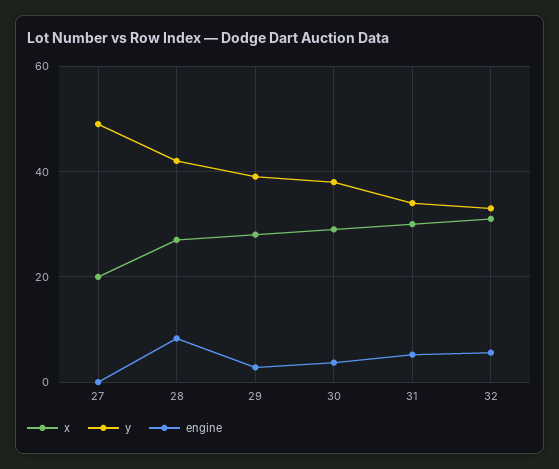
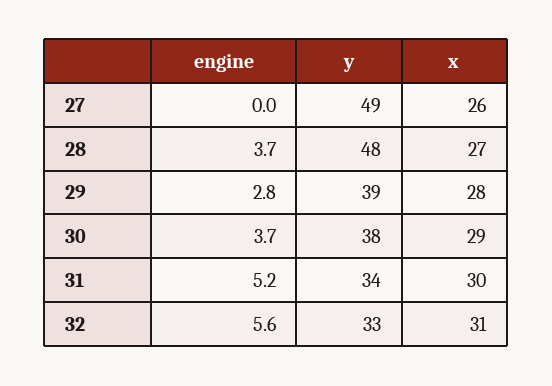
x, 27: 20 -> 26
y, 28: 42 -> 48
engine, 28: 8 -> 3.7

